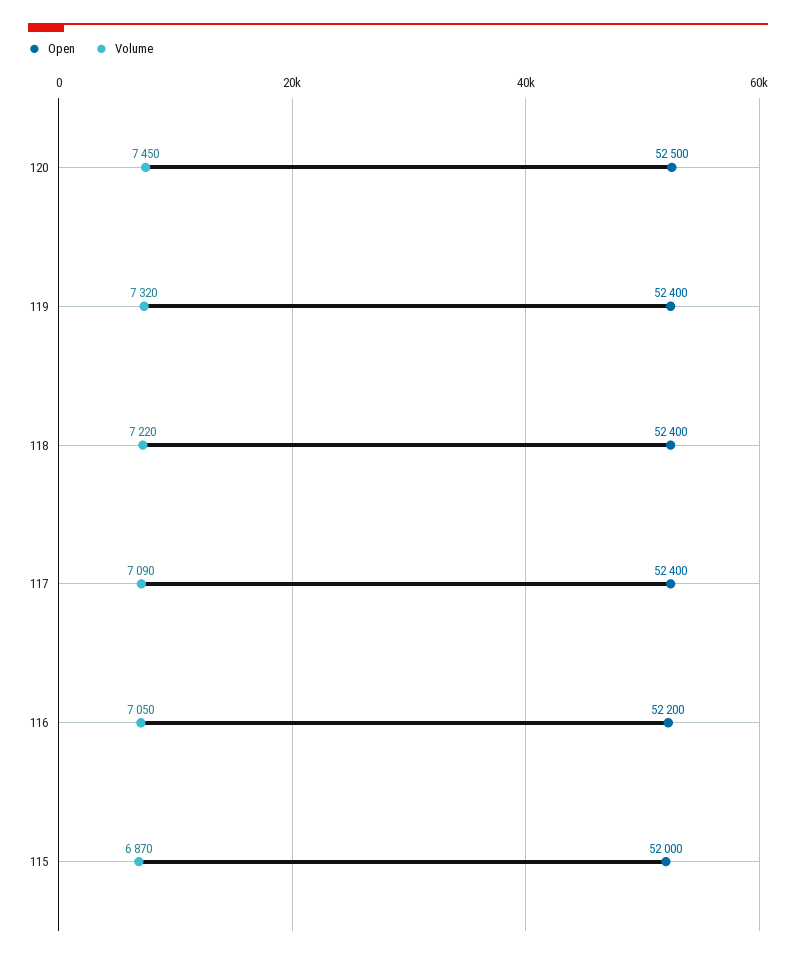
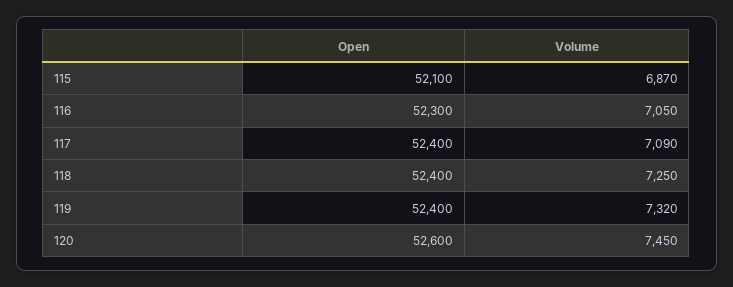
Open, 120: 52500 -> 52600
Volume, 118: 7220 -> 7250
Open, 116: 52200 -> 52300
Open, 115: 52000 -> 52100

